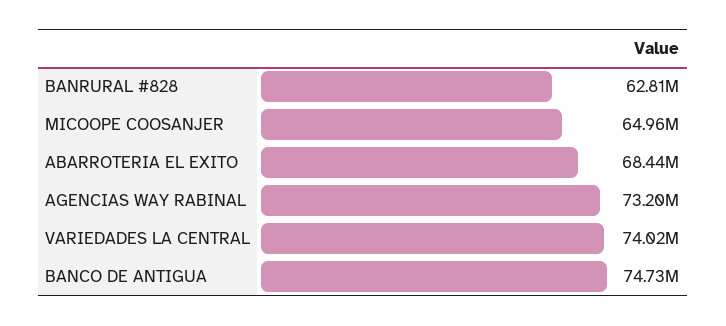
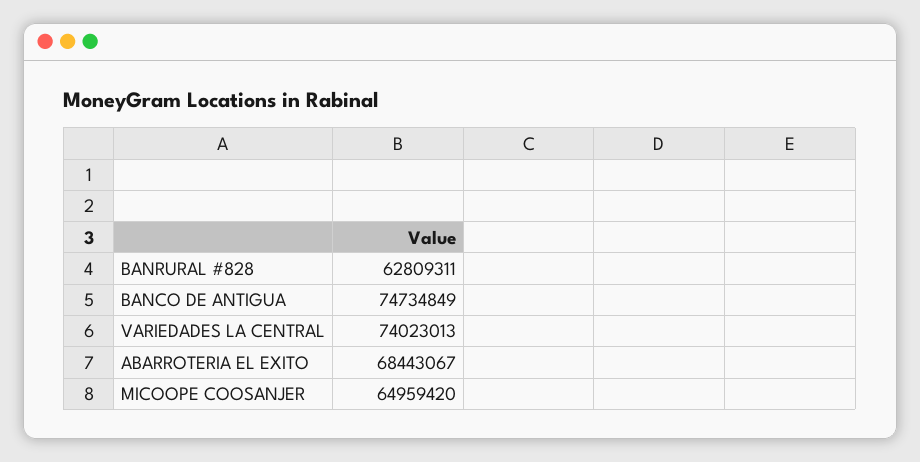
AGENCIAS WAY RABINAL: 73200000 -> none

